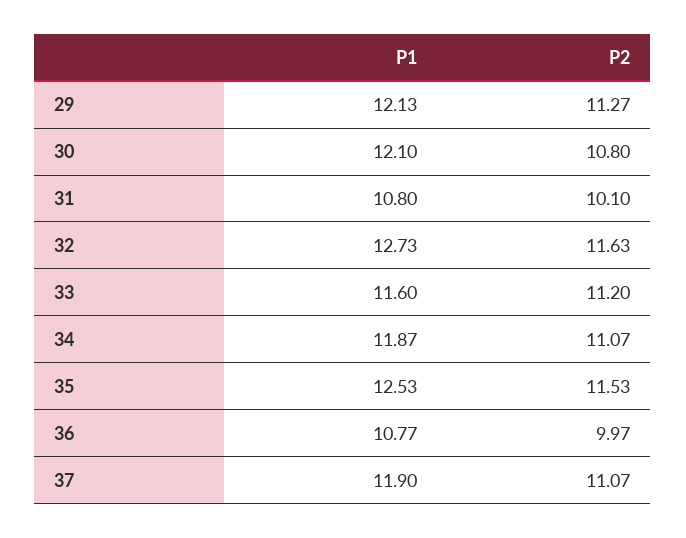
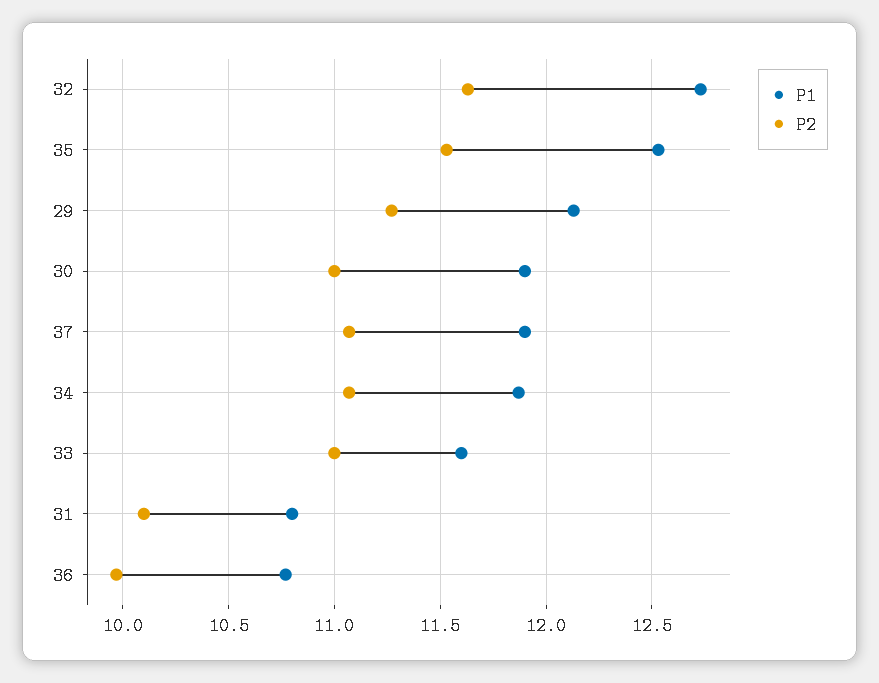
P1, 30: 12.1 -> 11.9
P2, 30: 10.8 -> 11
P2, 33: 11.2 -> 11

